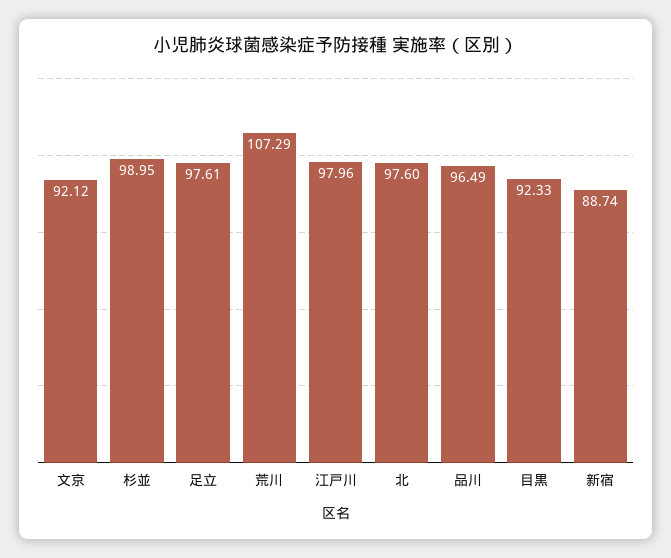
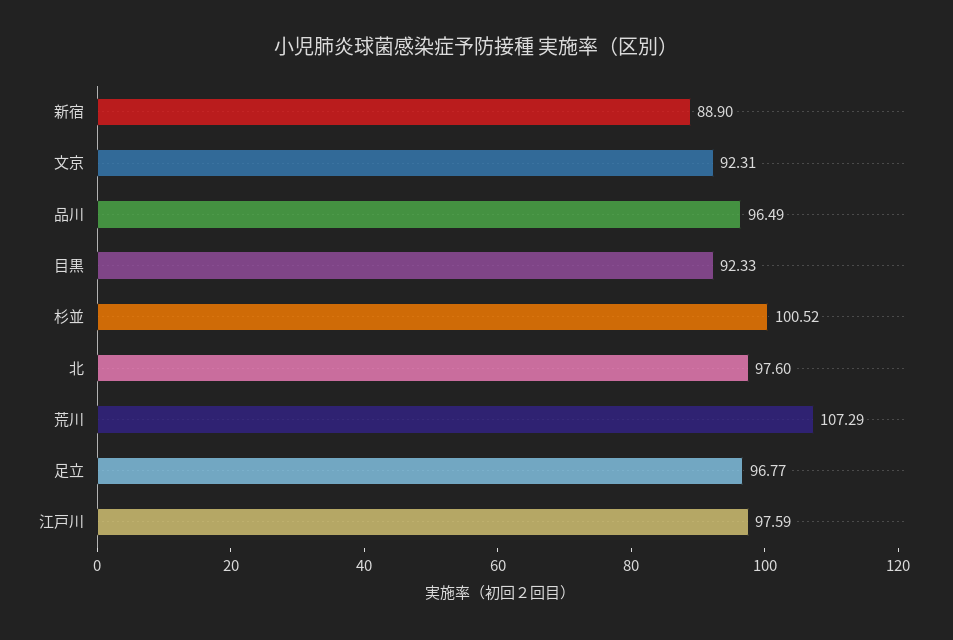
文京: 92.12 -> 92.31
杉並: 98.95 -> 100.52
足立: 97.61 -> 96.77
江戸川: 97.96 -> 97.59
新宿: 88.74 -> 88.9

